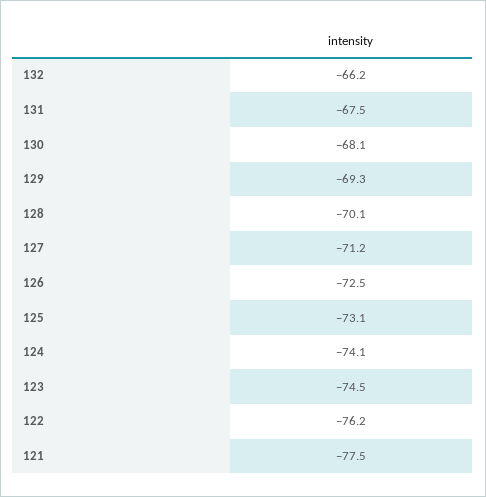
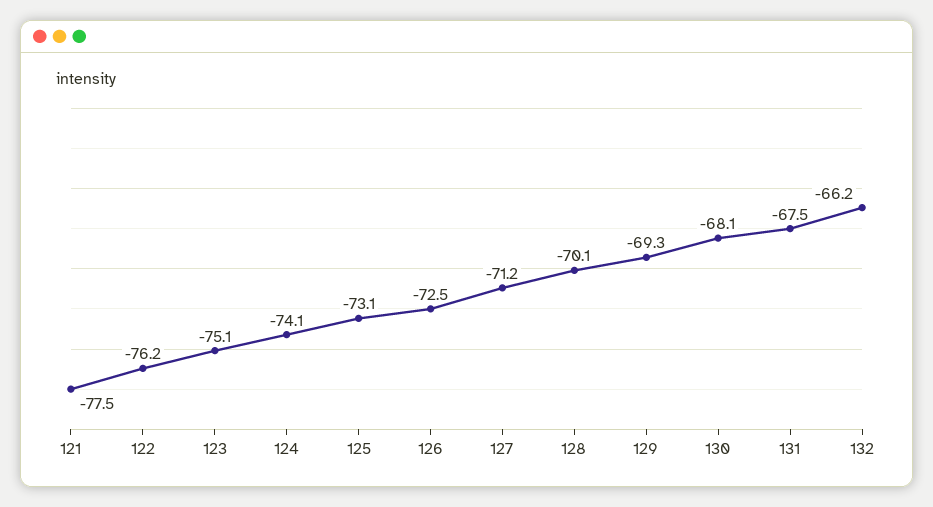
123: -74.5 -> -75.1

